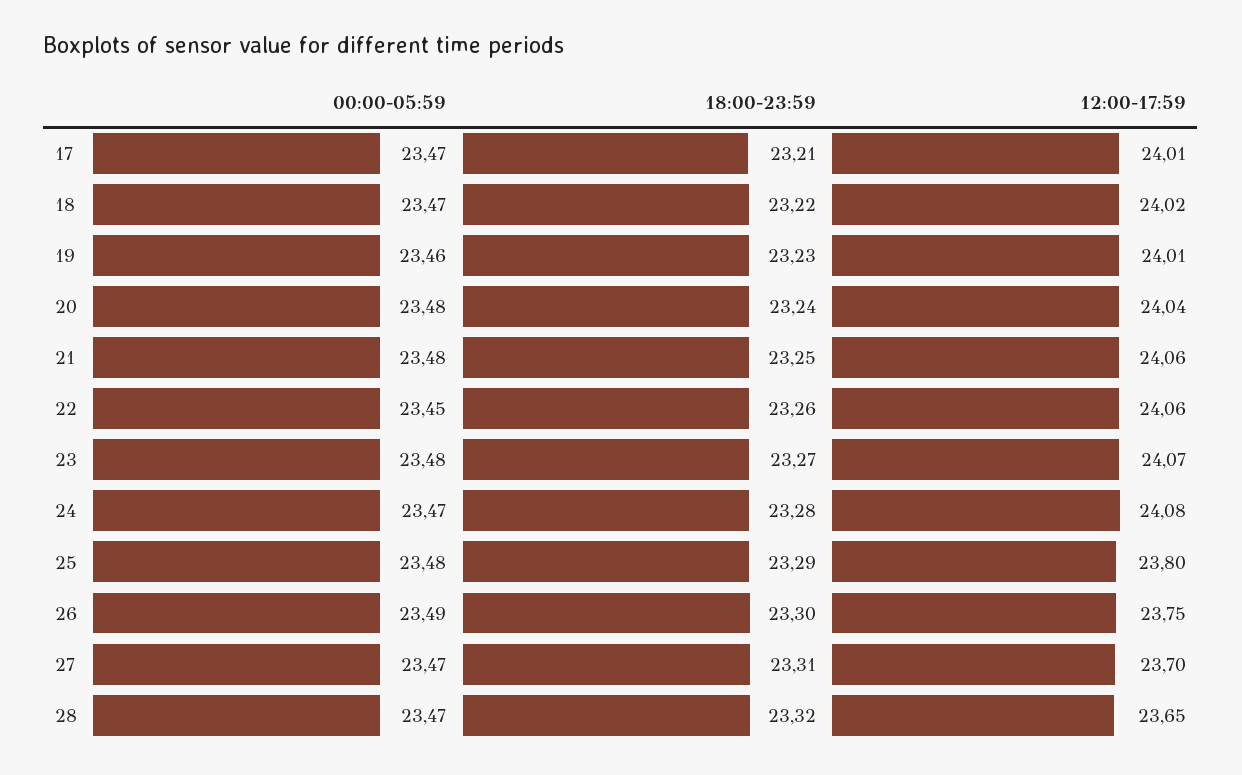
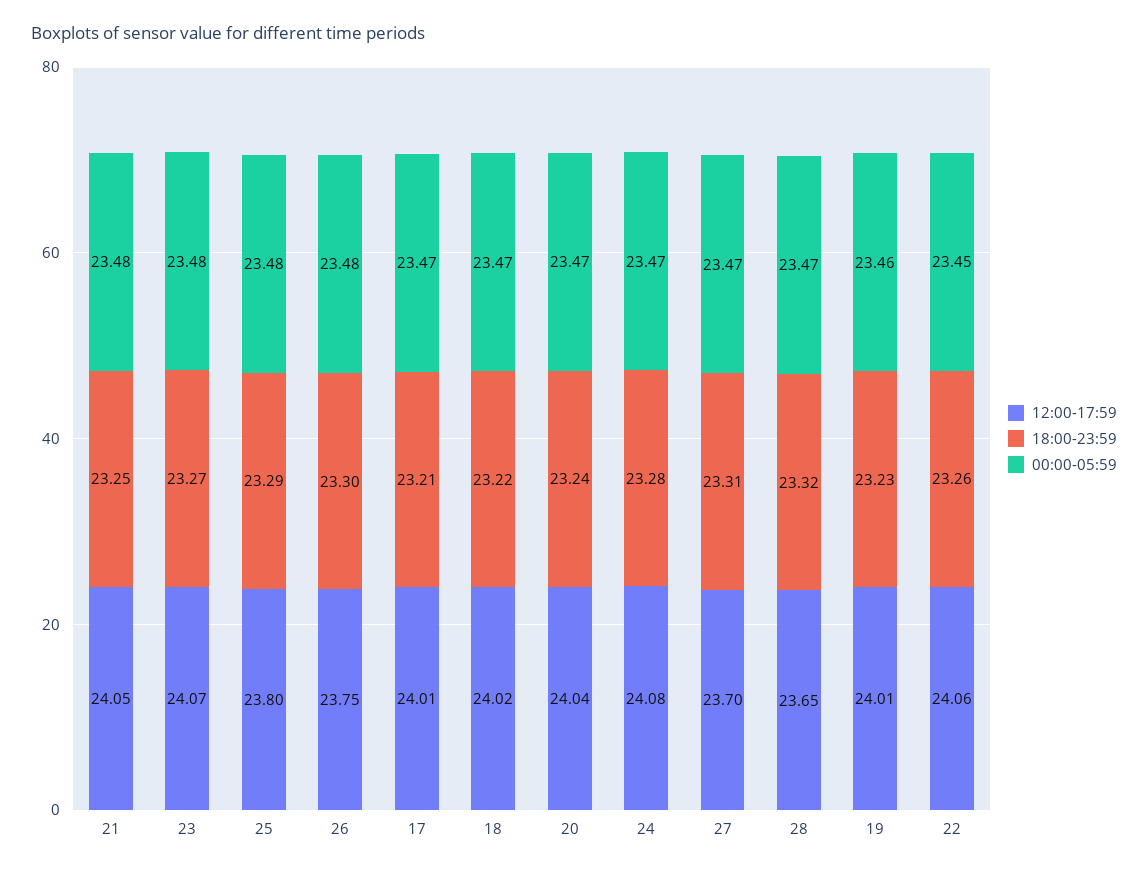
00:00-05:59, 20: 23.48 -> 23.47
12:00-17:59, 21: 24.06 -> 24.05
00:00-05:59, 26: 23.49 -> 23.48

